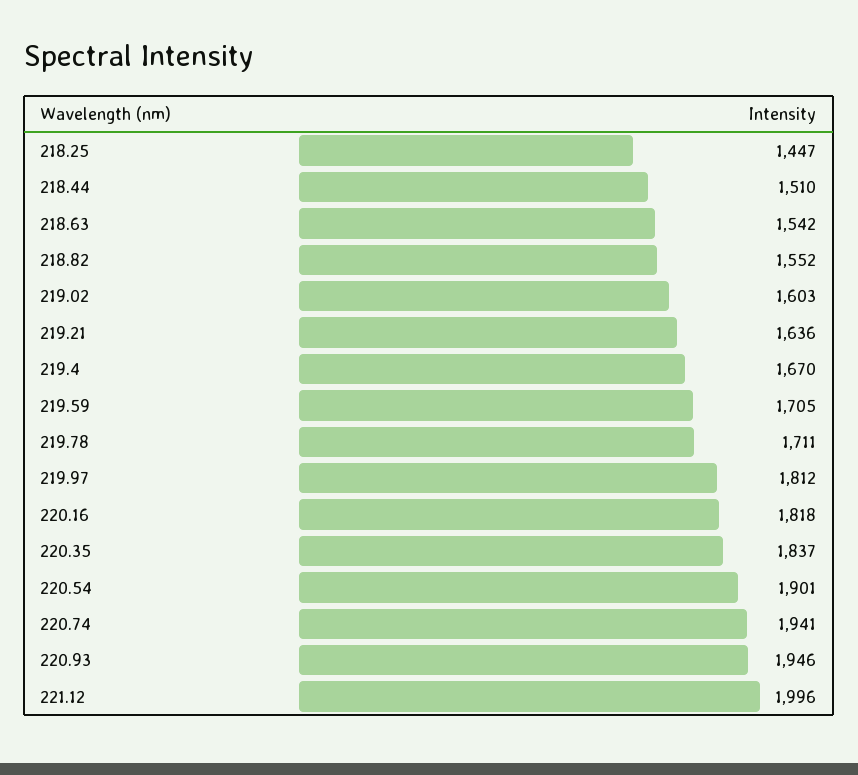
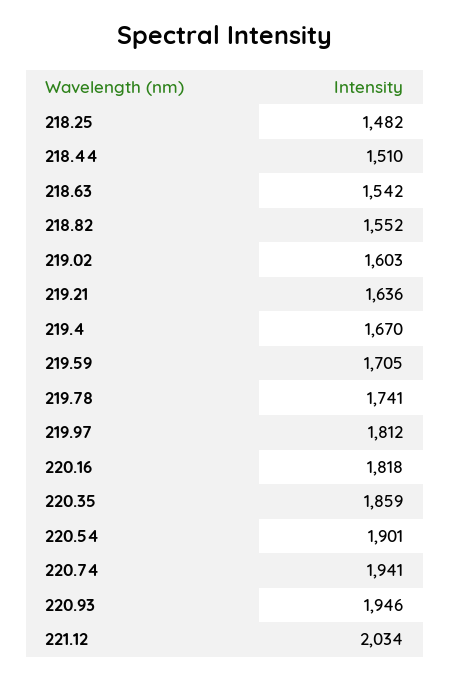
218.25: 1447 -> 1482
219.78: 1711 -> 1741
220.35: 1837 -> 1859
221.12: 1996 -> 2034

